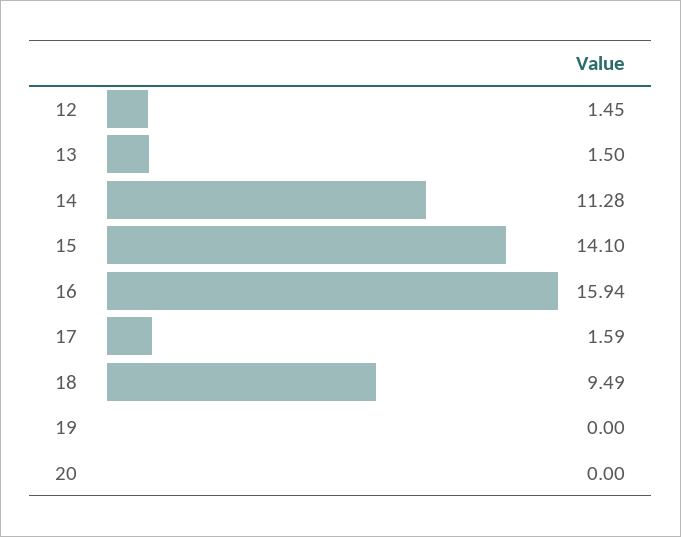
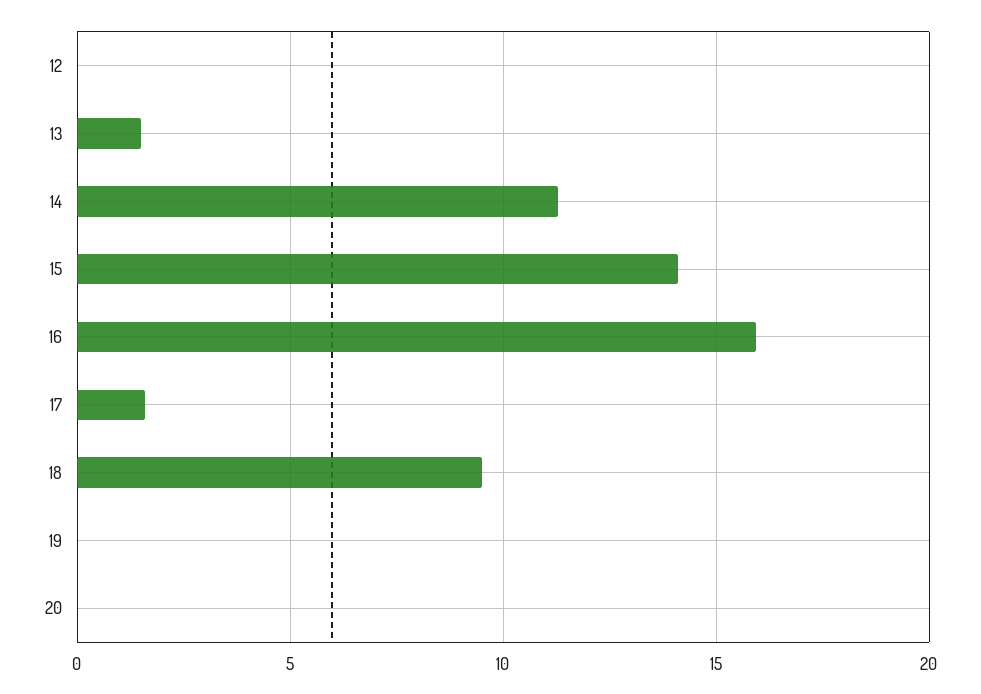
12: 1.45 -> 0

